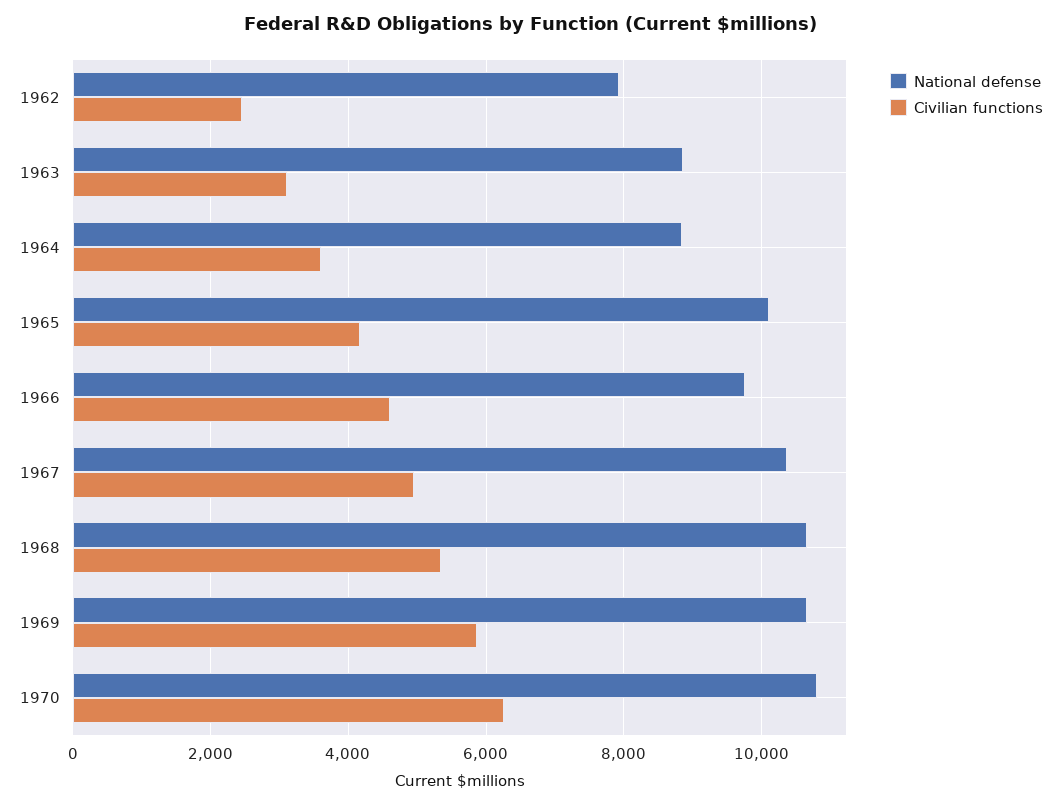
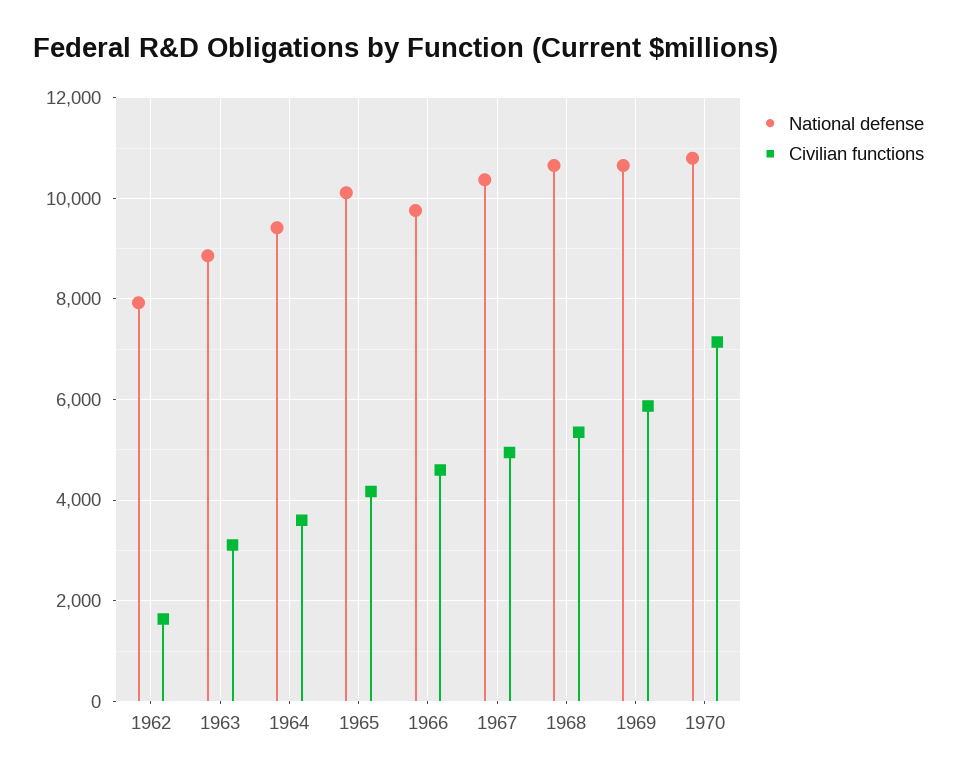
Civilian functions, 1962: 2400 -> 1600
National defense, 1964: 8800 -> 9400
Civilian functions, 1970: 6200 -> 7200

